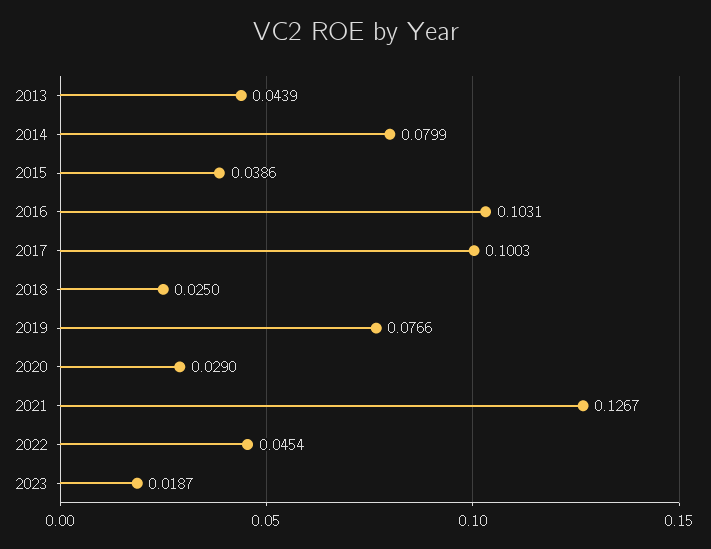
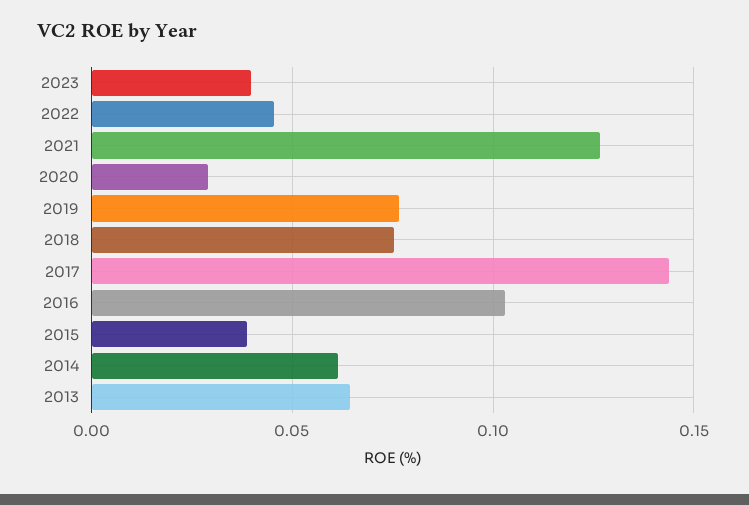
2013: 0.0439 -> 0.065
2014: 0.0799 -> 0.06
2017: 0.1003 -> 0.145
2018: 0.025 -> 0.075
2023: 0.0187 -> 0.04

